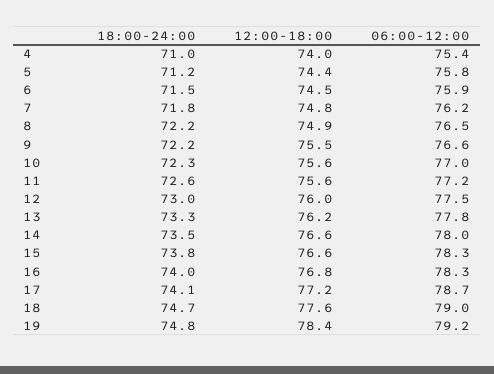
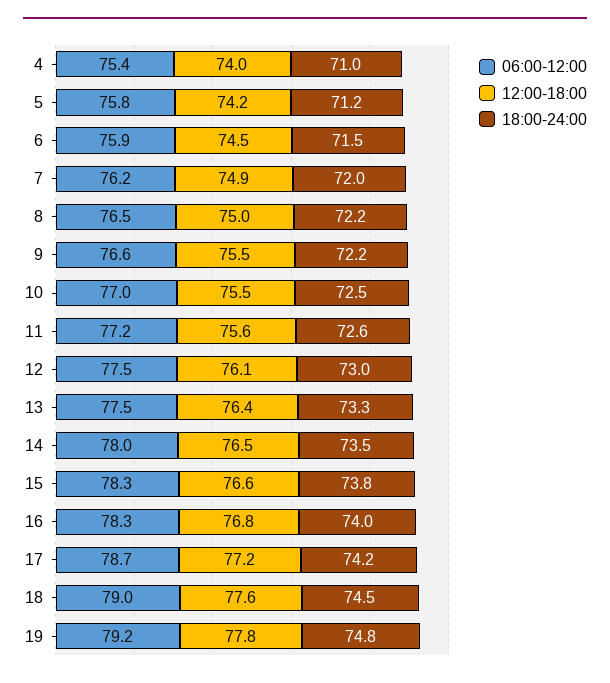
12:00-18:00, 5: 74.4 -> 74.2
18:00-24:00, 7: 71.8 -> 72
12:00-18:00, 7: 74.8 -> 74.9
12:00-18:00, 8: 74.9 -> 75
18:00-24:00, 10: 72.3 -> 72.5
12:00-18:00, 10: 75.6 -> 75.5
12:00-18:00, 12: 76 -> 76.1
12:00-18:00, 13: 76.2 -> 76.4
06:00-12:00, 13: 77.8 -> 77.5
12:00-18:00, 14: 76.6 -> 76.5
18:00-24:00, 17: 74.1 -> 74.2
18:00-24:00, 18: 74.7 -> 74.5
12:00-18:00, 19: 78.4 -> 77.8

